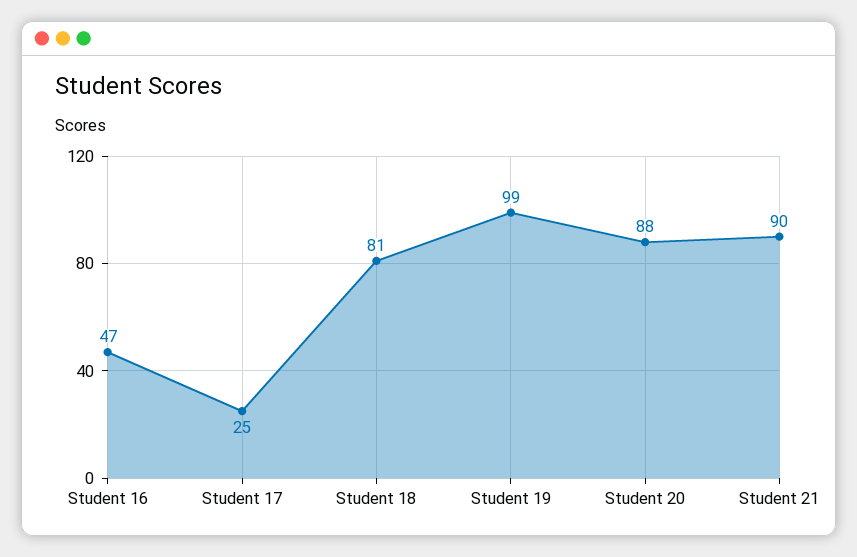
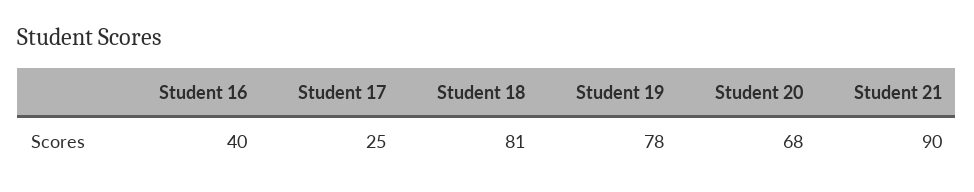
Student 16: 47 -> 40
Student 19: 99 -> 78
Student 20: 88 -> 68

